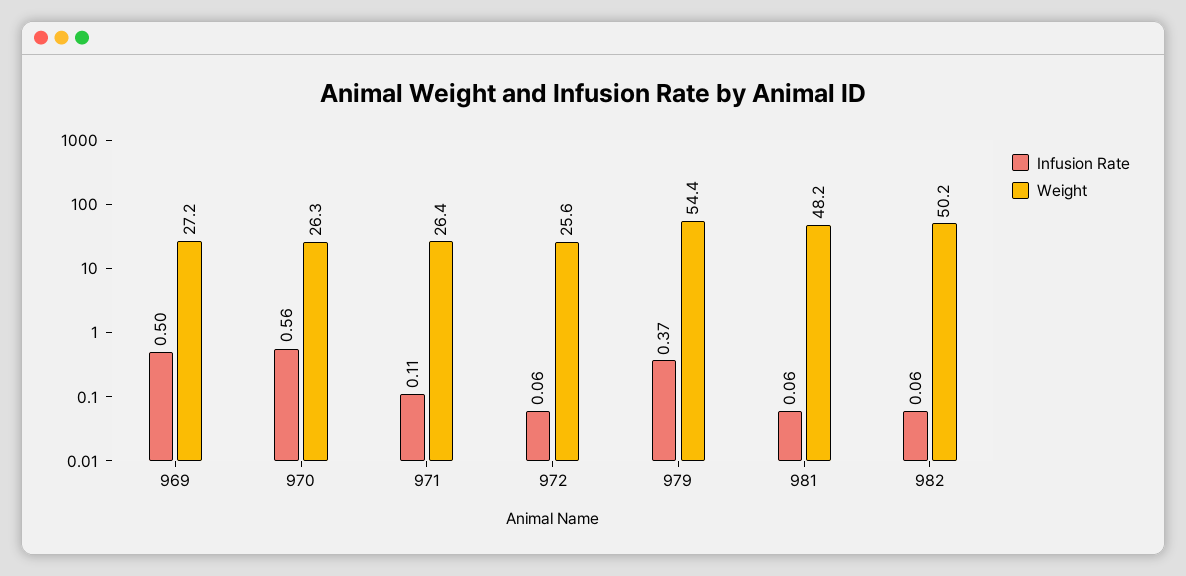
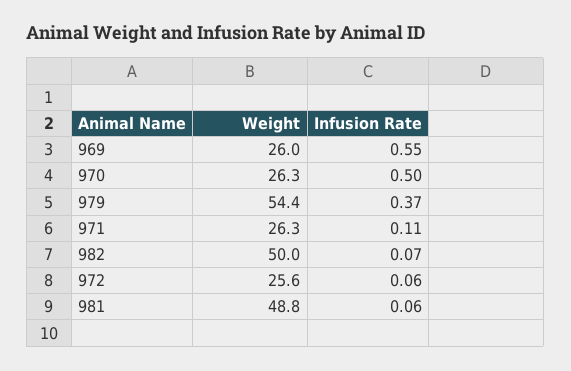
Infusion Rate, 969: 0.5 -> 0.55
Weight, 969: 27.2 -> 26
Infusion Rate, 970: 0.56 -> 0.5
Weight, 971: 26.4 -> 26.3
Weight, 981: 48.2 -> 48.8
Infusion Rate, 982: 0.06 -> 0.07
Weight, 982: 50.2 -> 50

